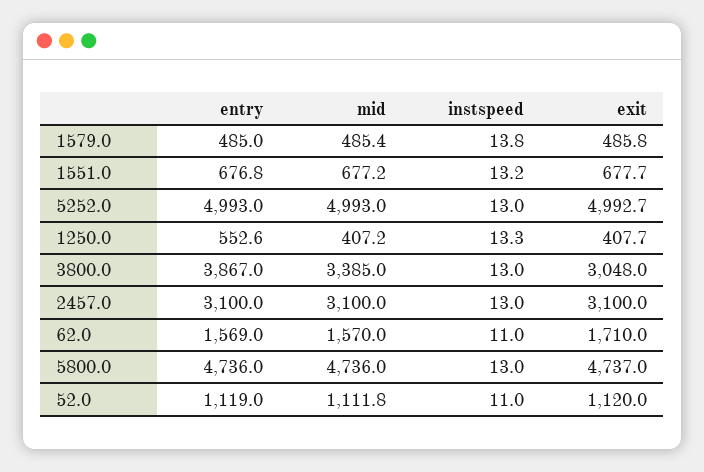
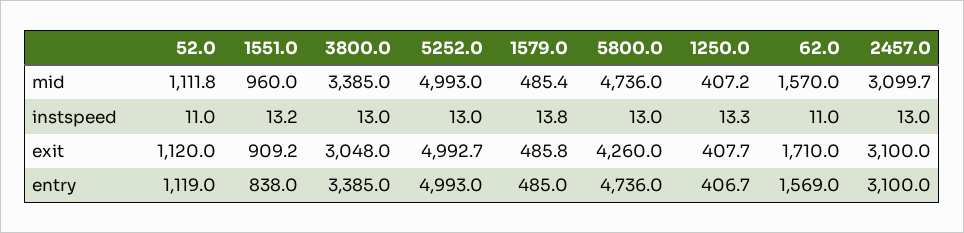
entry, 1551.0: 676.8 -> 838
mid, 1551.0: 677.2 -> 960
exit, 1551.0: 677.7 -> 909.2
entry, 1250.0: 552.6 -> 406.7
entry, 3800.0: 3867 -> 3385
mid, 2457.0: 3100 -> 3099.7
exit, 5800.0: 4737 -> 4260

